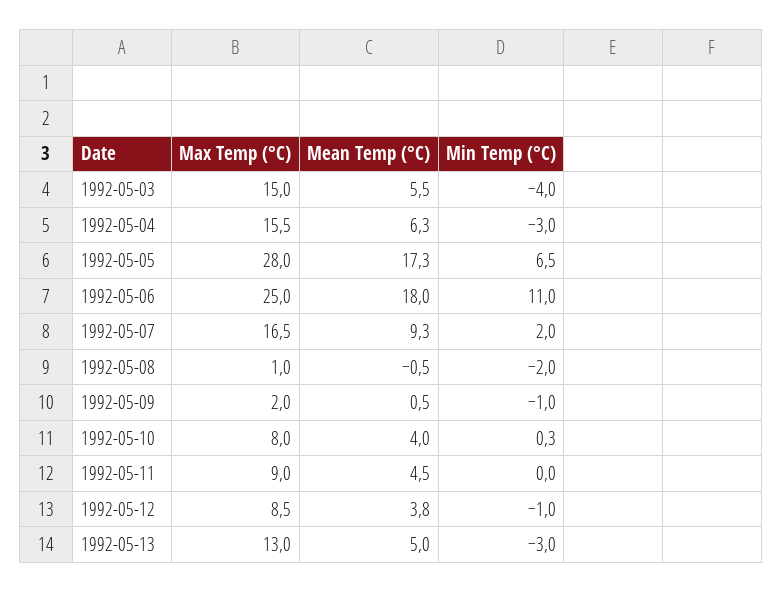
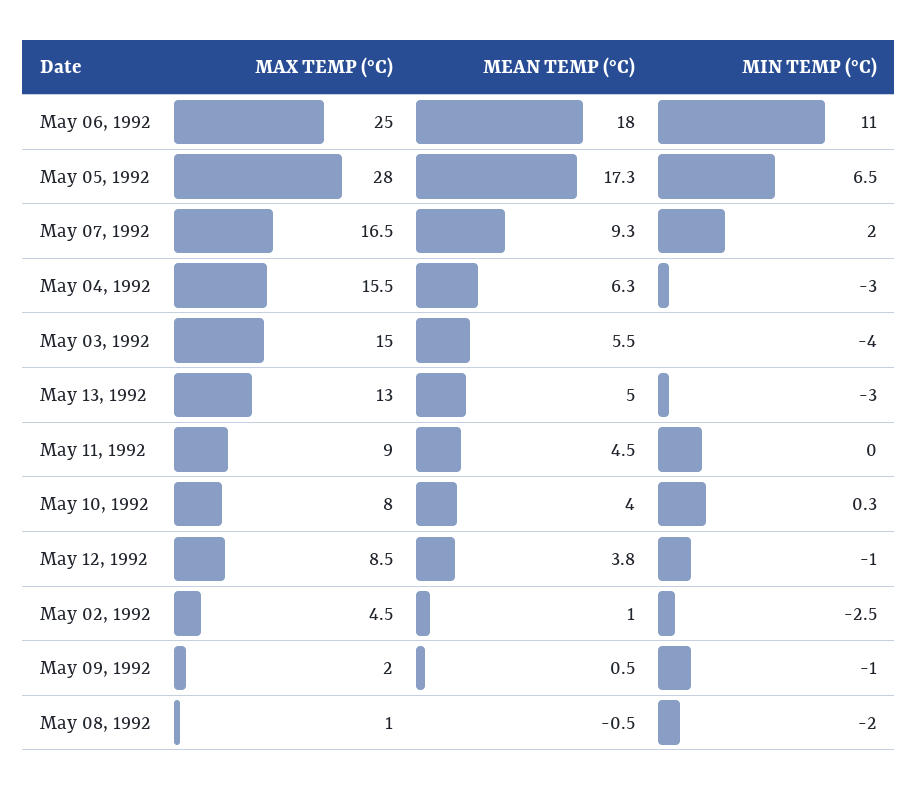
Max Temp (°C), May 02, 1992: none -> 4.5
Mean Temp (°C), May 02, 1992: none -> 1
Min Temp (°C), May 02, 1992: none -> -2.5

